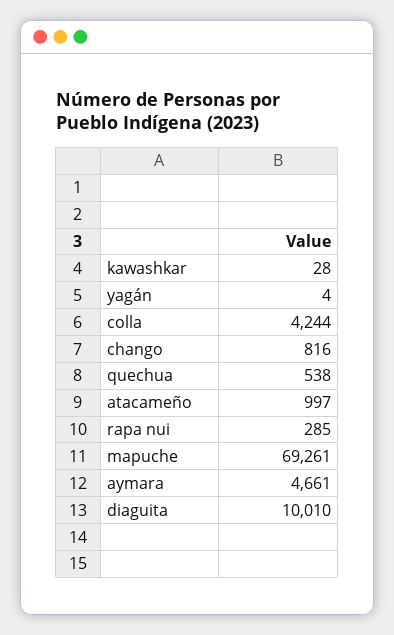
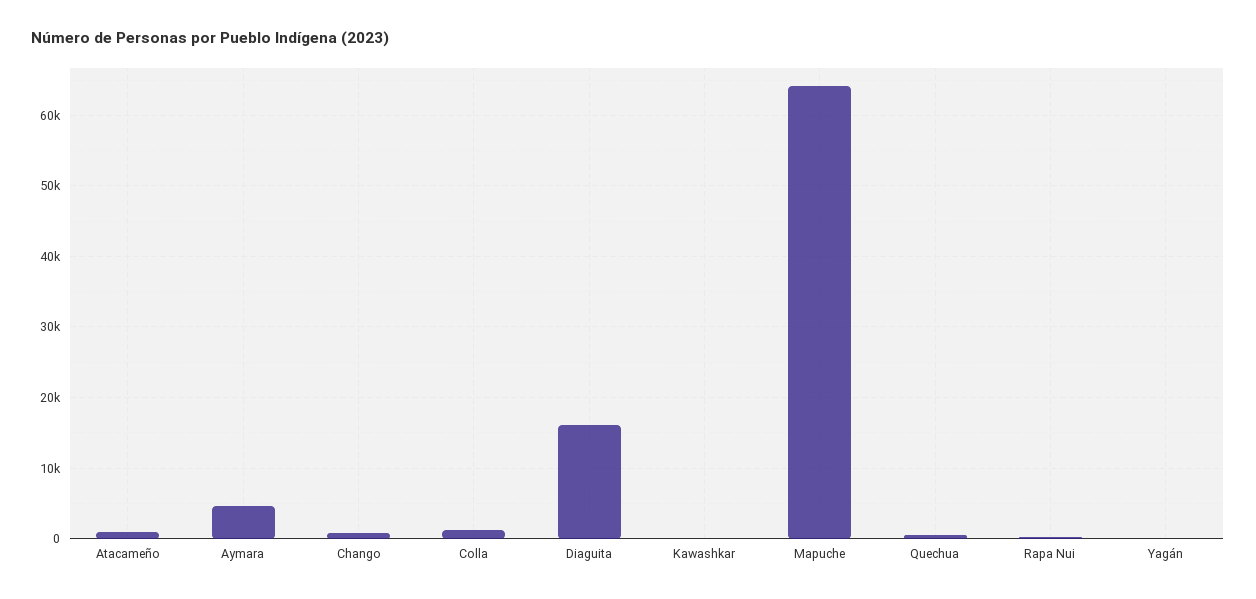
colla: 4244 -> 1000
mapuche: 69261 -> 64000
diaguita: 10010 -> 16000

